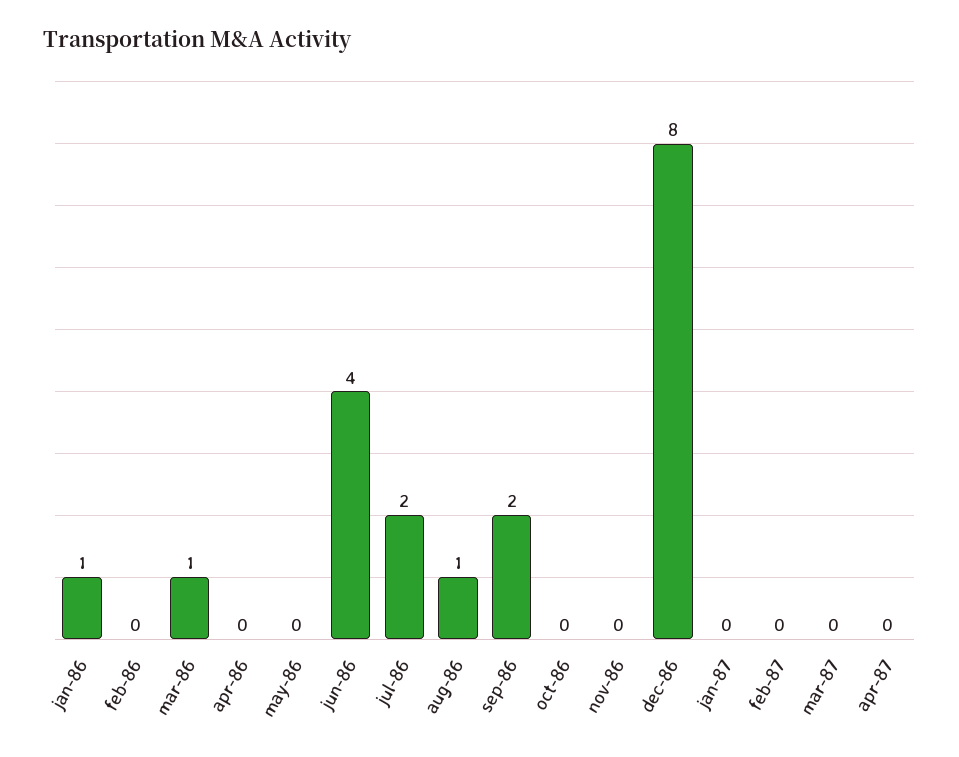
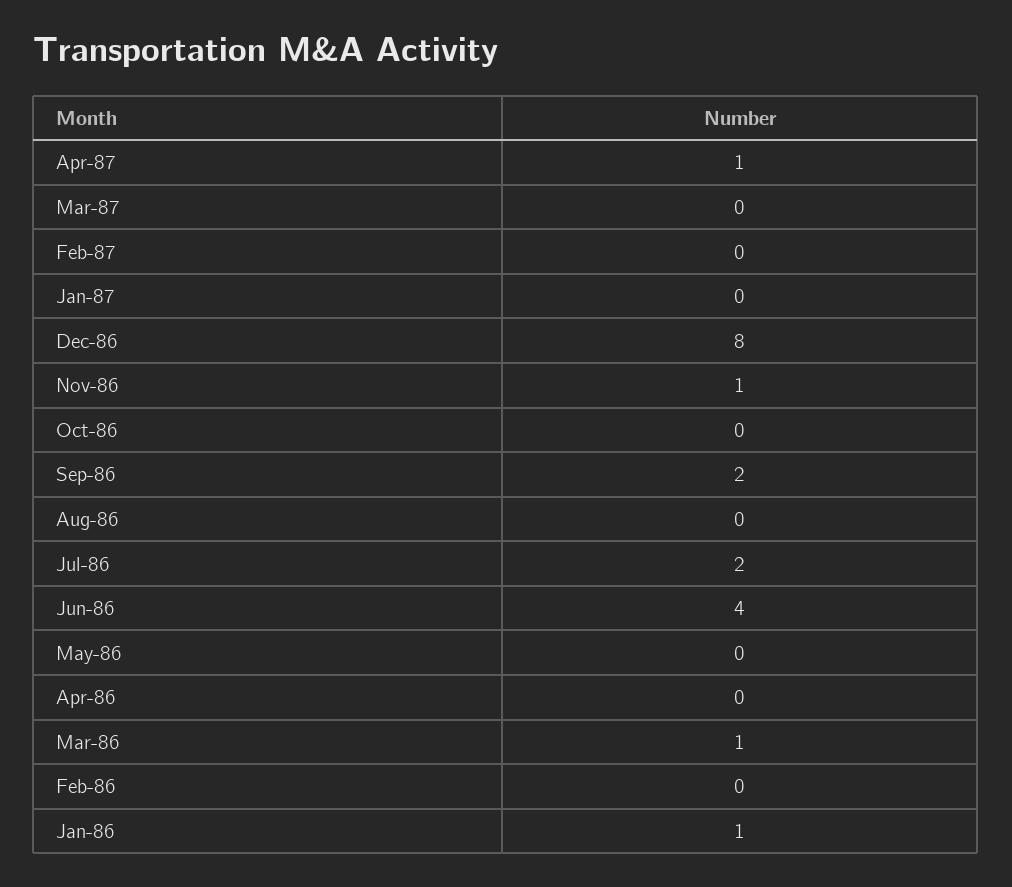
aug-86: 1 -> 0
nov-86: 0 -> 1
apr-87: 0 -> 1

